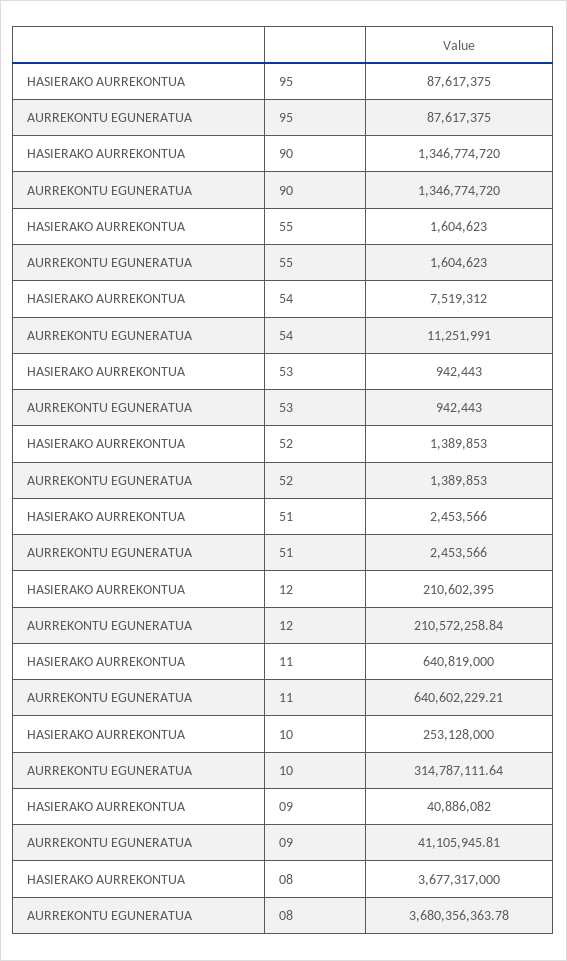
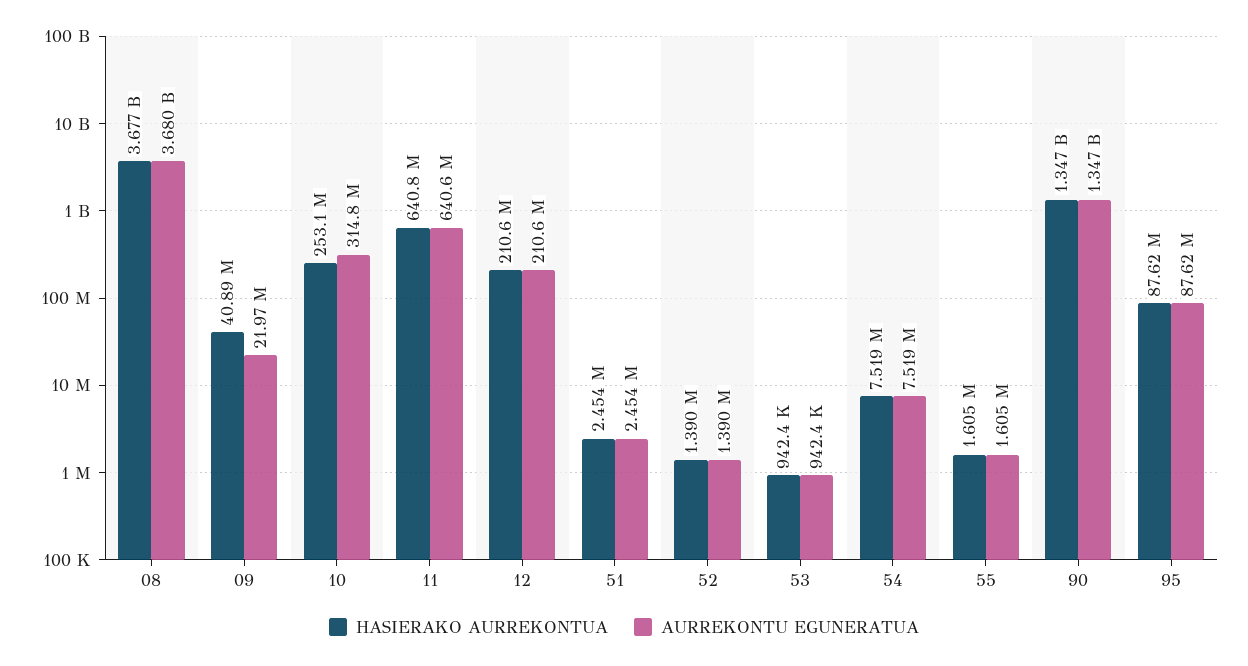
AURREKONTU EGUNERATUA, 54: 11251991 -> 7519000
AURREKONTU EGUNERATUA, 09: 41105945.81 -> 21970000

